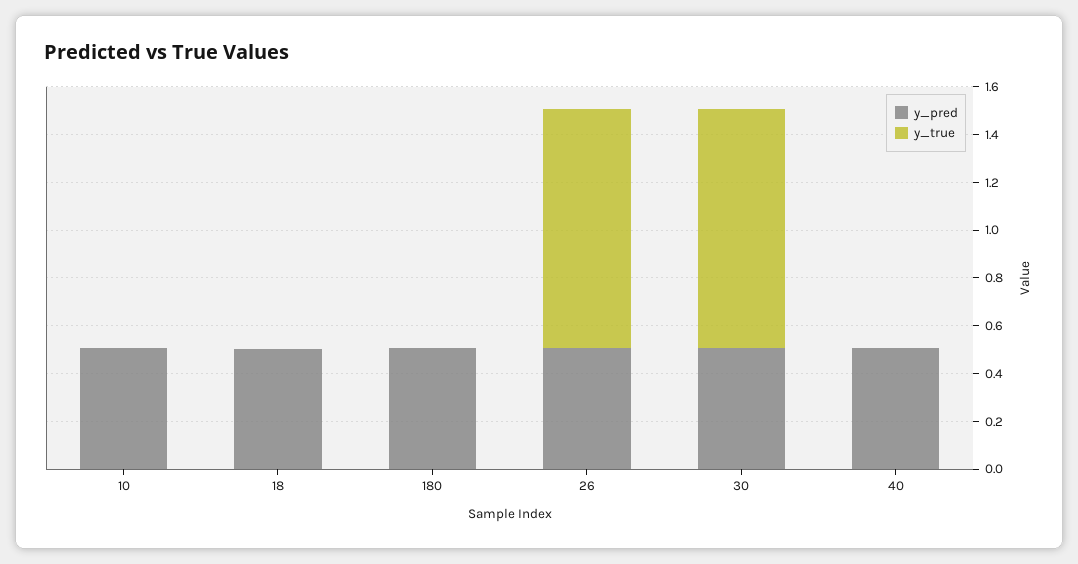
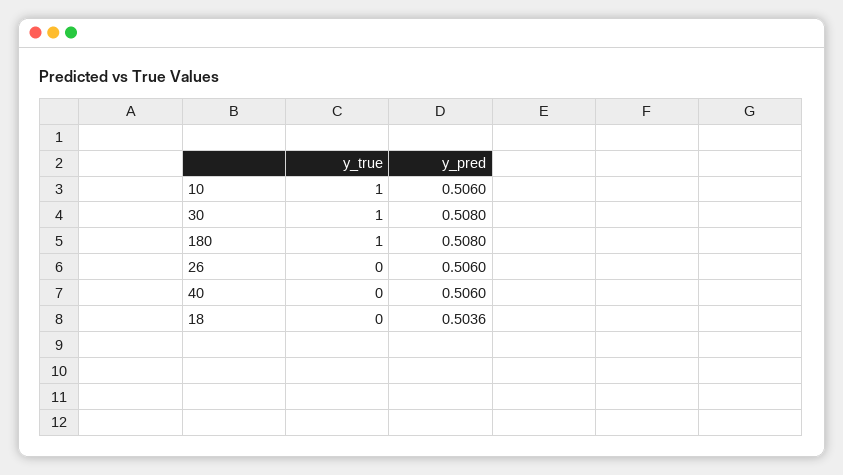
y_true, 10: 0 -> 1
y_true, 180: 0 -> 1
y_true, 26: 1 -> 0

